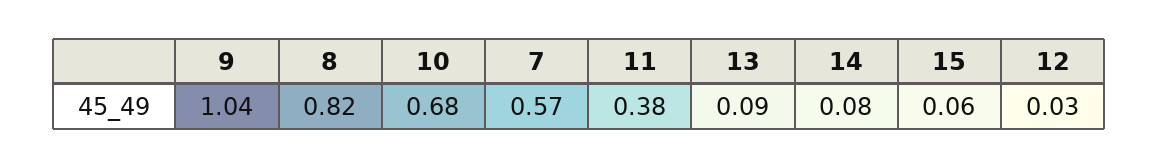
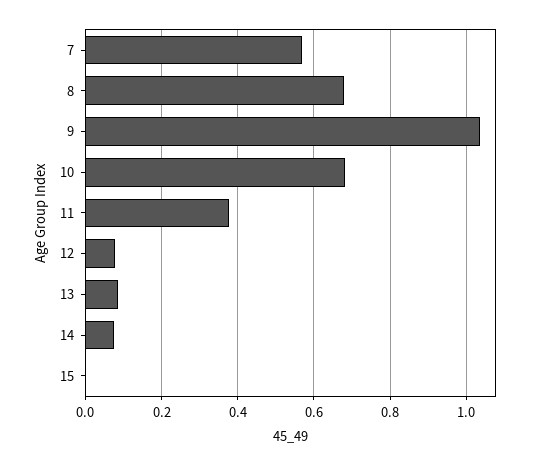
8: 0.82 -> 0.68
15: 0.06 -> 0
12: 0.03 -> 0.08

